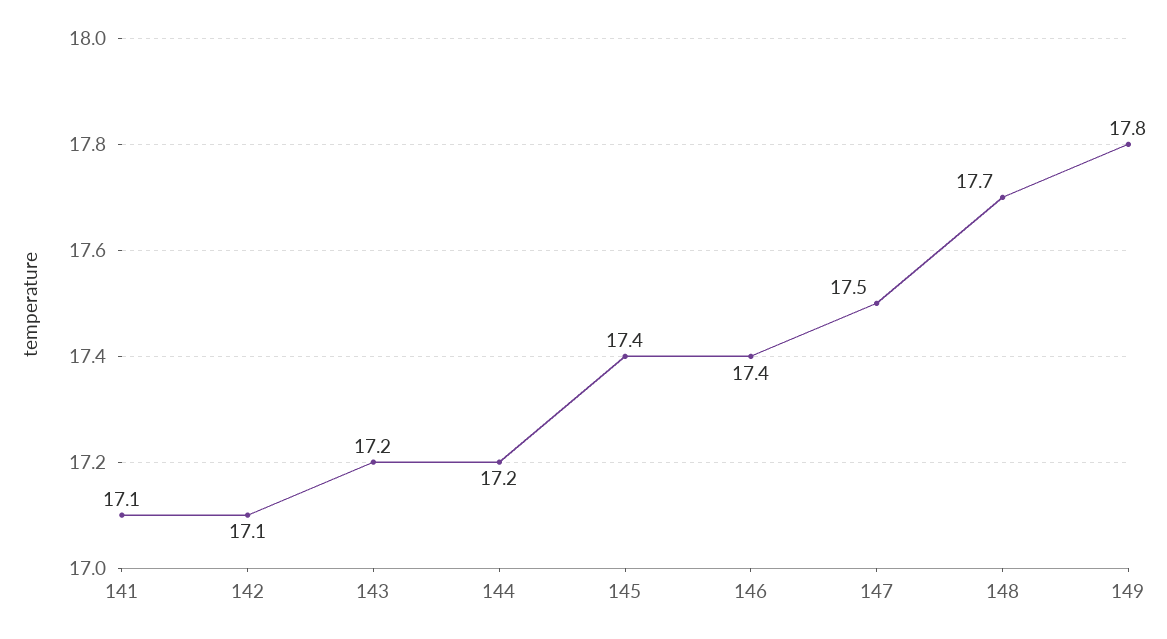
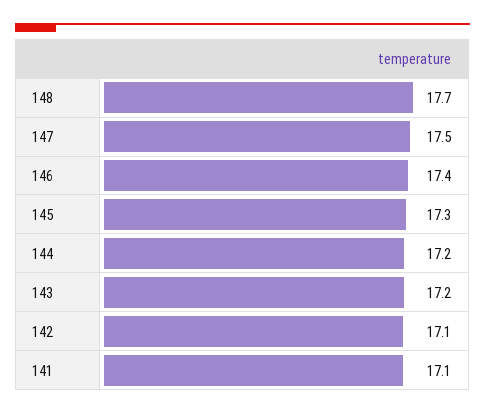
145: 17.4 -> 17.3
149: 17.8 -> none

